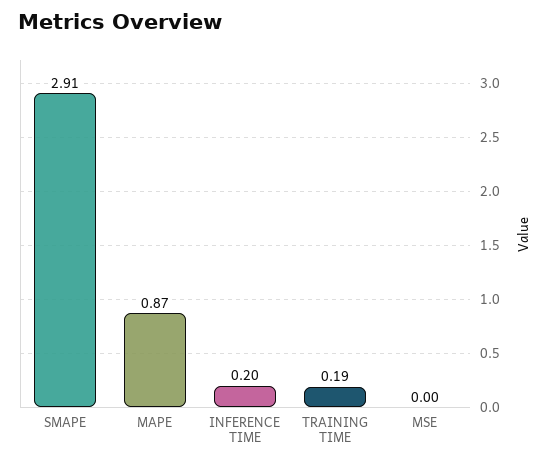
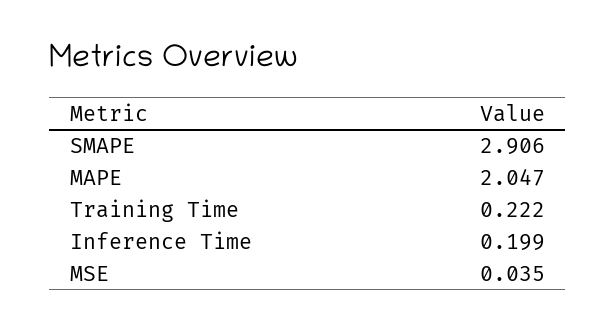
MAPE: 0.87 -> 2.047
TRAINING TIME: 0.19 -> 0.222
MSE: 0 -> 0.035

